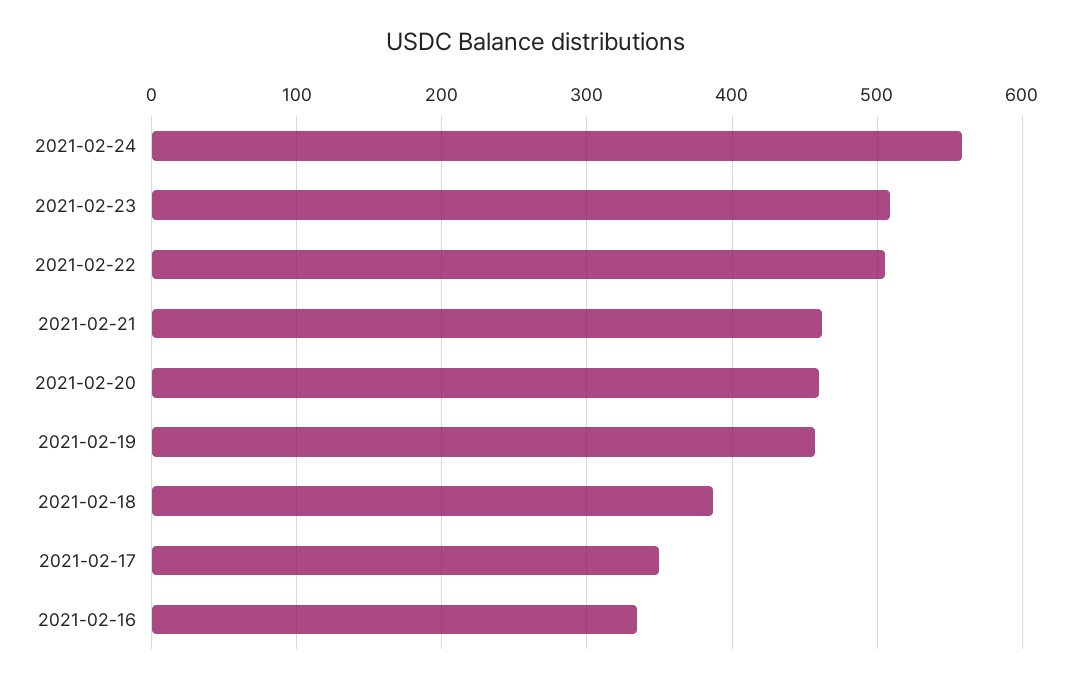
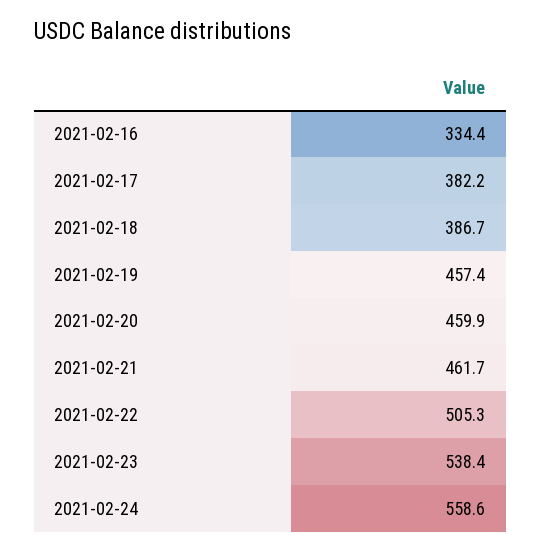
2021-02-23: 510 -> 538.4
2021-02-17: 350 -> 382.2

